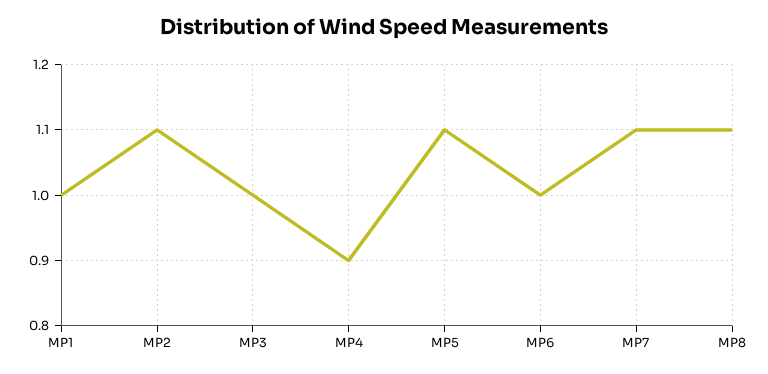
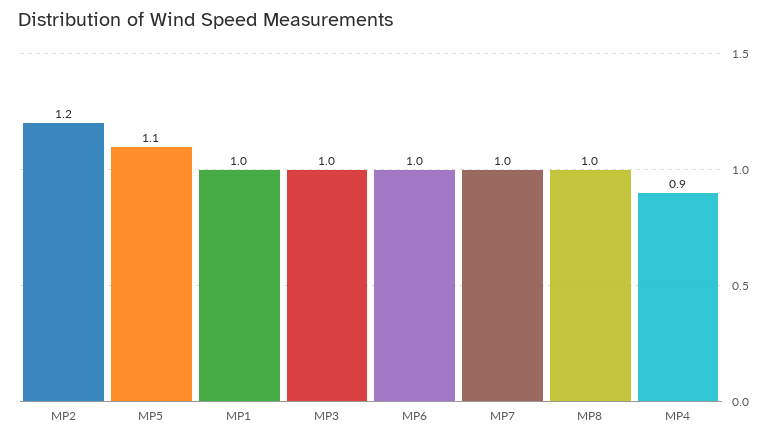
MP2: 1.1 -> 1.2
MP7: 1.1 -> 1
MP8: 1.1 -> 1

